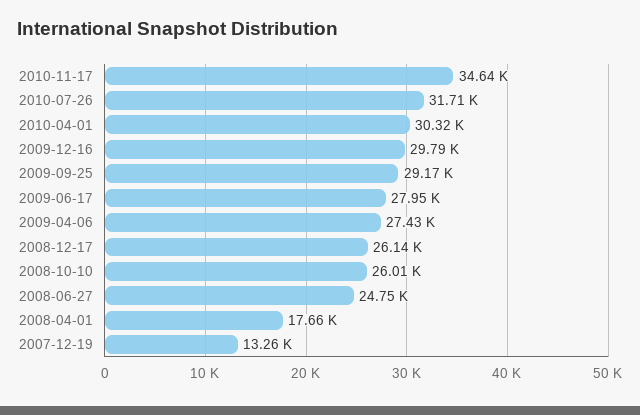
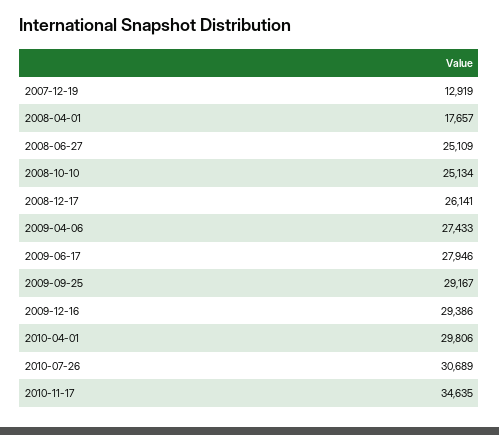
2010-07-26: 31710 -> 30689
2010-04-01: 30320 -> 29806
2009-12-16: 29790 -> 29386
2008-10-10: 26010 -> 25134
2008-06-27: 24750 -> 25109
2007-12-19: 13260 -> 12919

